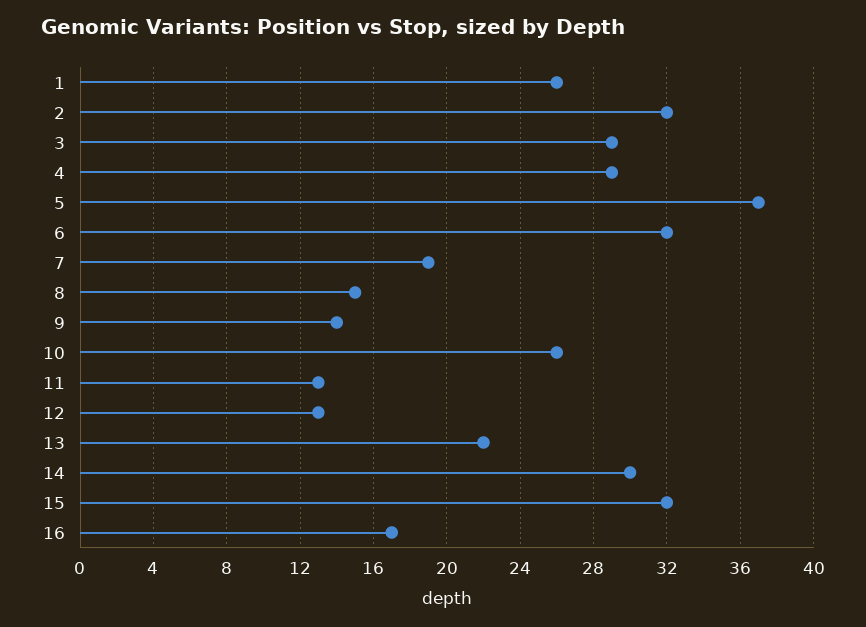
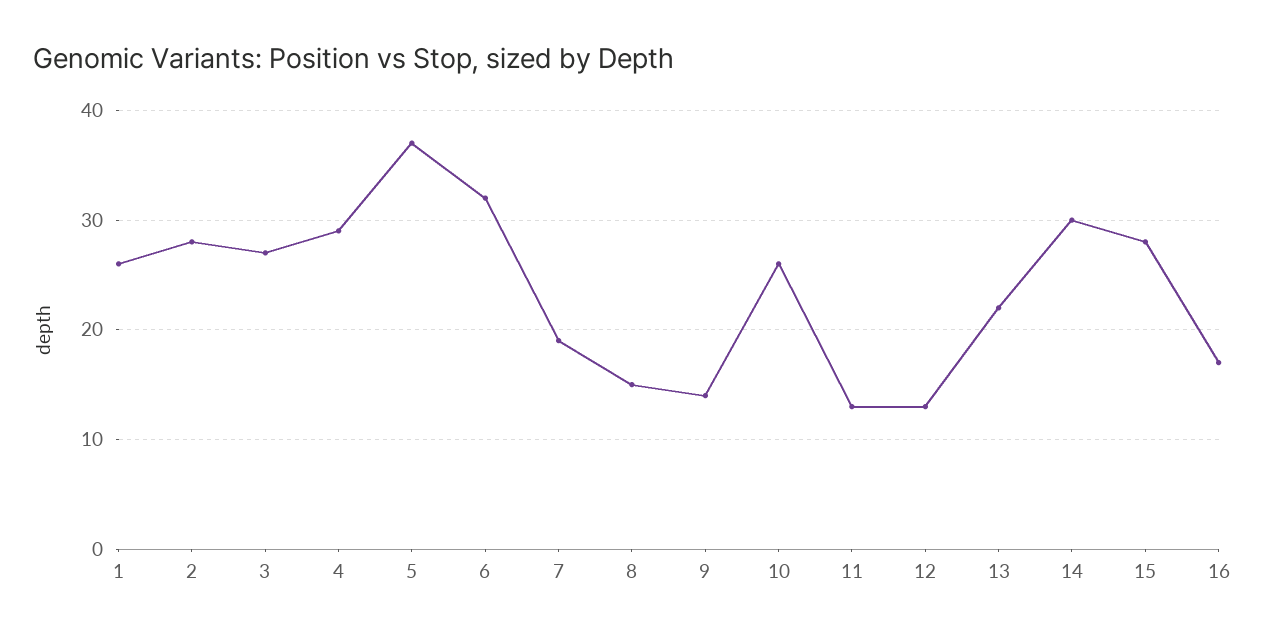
2: 32 -> 28
3: 29 -> 27
15: 32 -> 28

